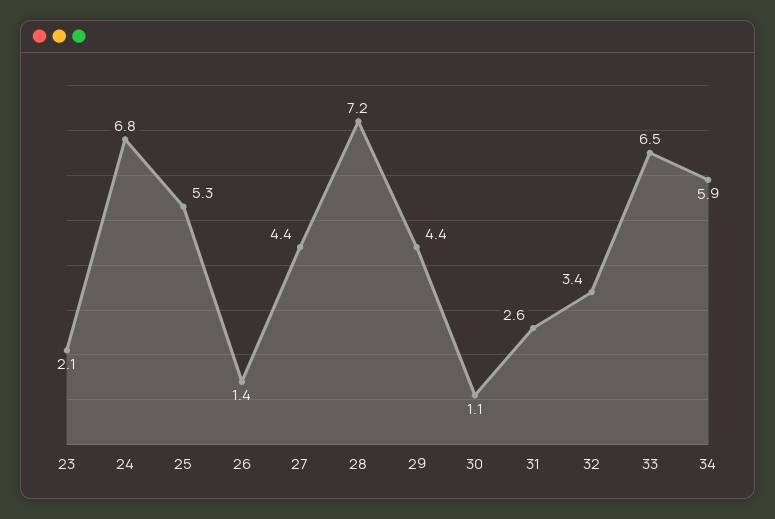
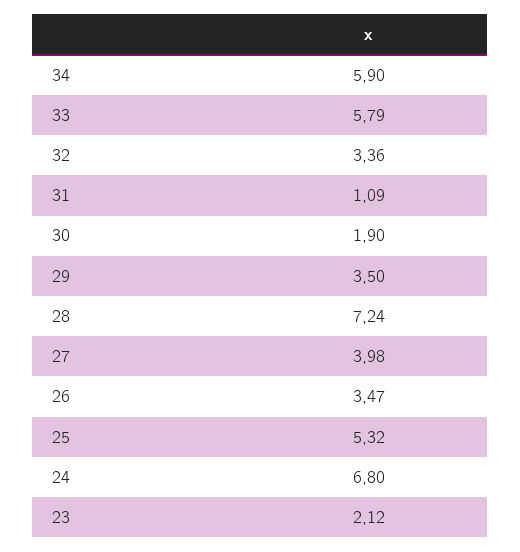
26: 1.4 -> 3.47
27: 4.4 -> 3.98
29: 4.4 -> 3.5
30: 1.1 -> 1.9
31: 2.6 -> 1.09
33: 6.5 -> 5.79

